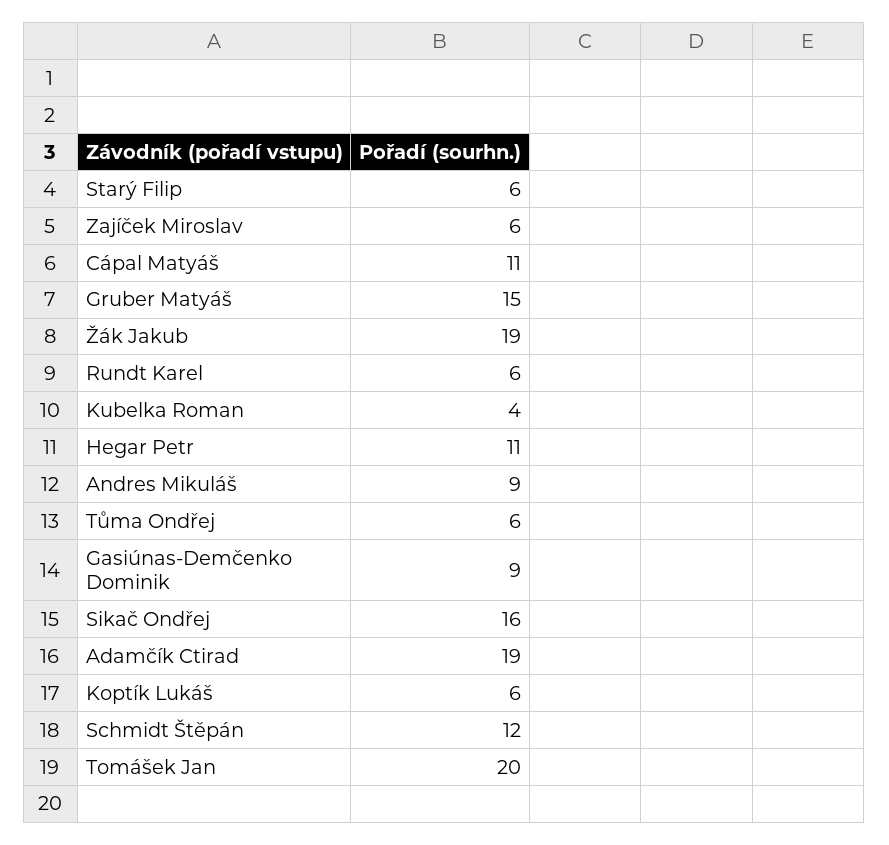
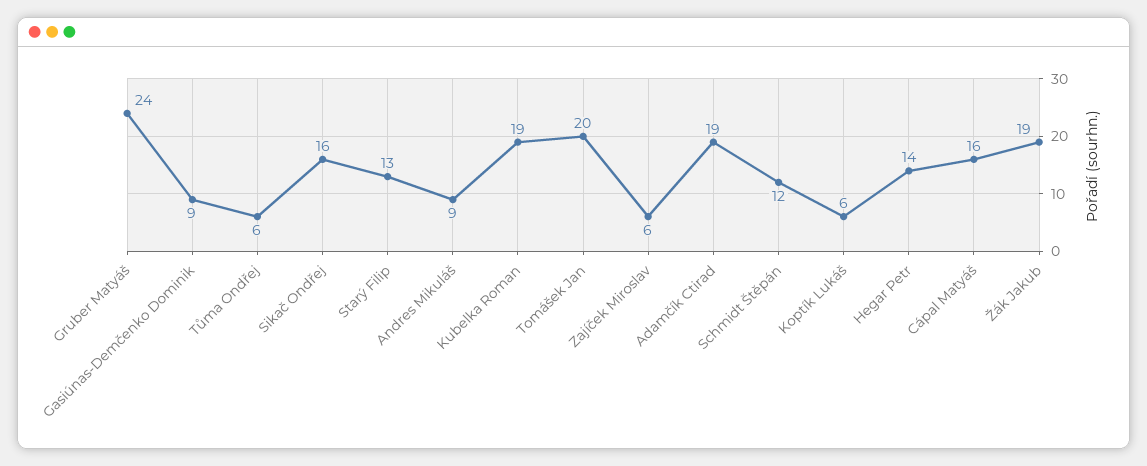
Starý Filip: 6 -> 13
Cápal Matyáš: 11 -> 16
Gruber Matyáš: 15 -> 24
Rundt Karel: 6 -> none
Kubelka Roman: 4 -> 19
Hegar Petr: 11 -> 14

